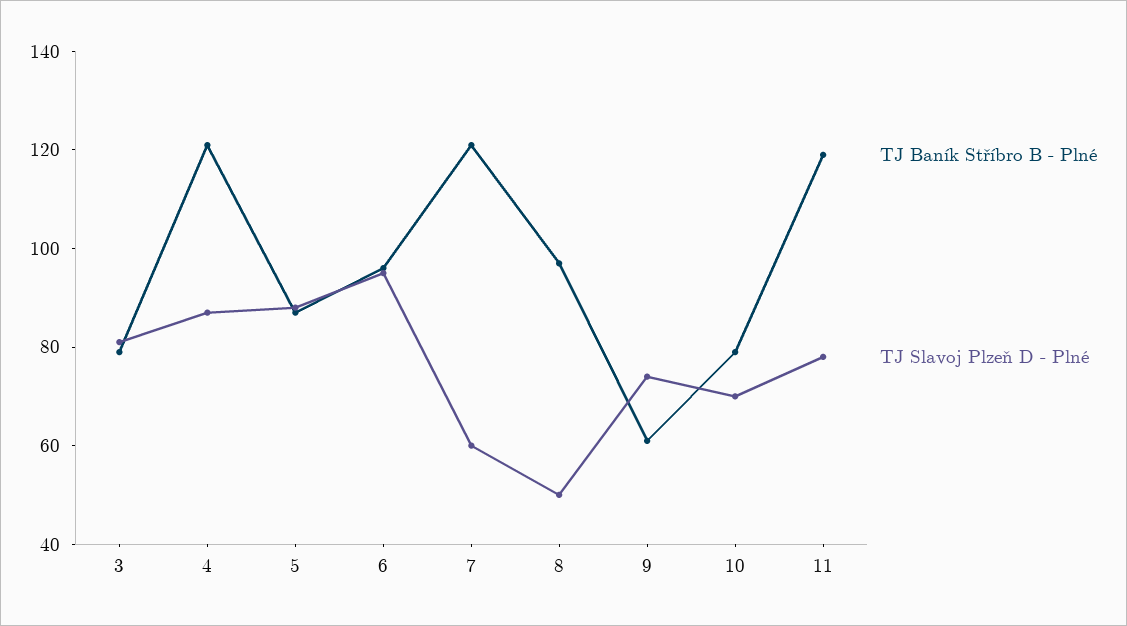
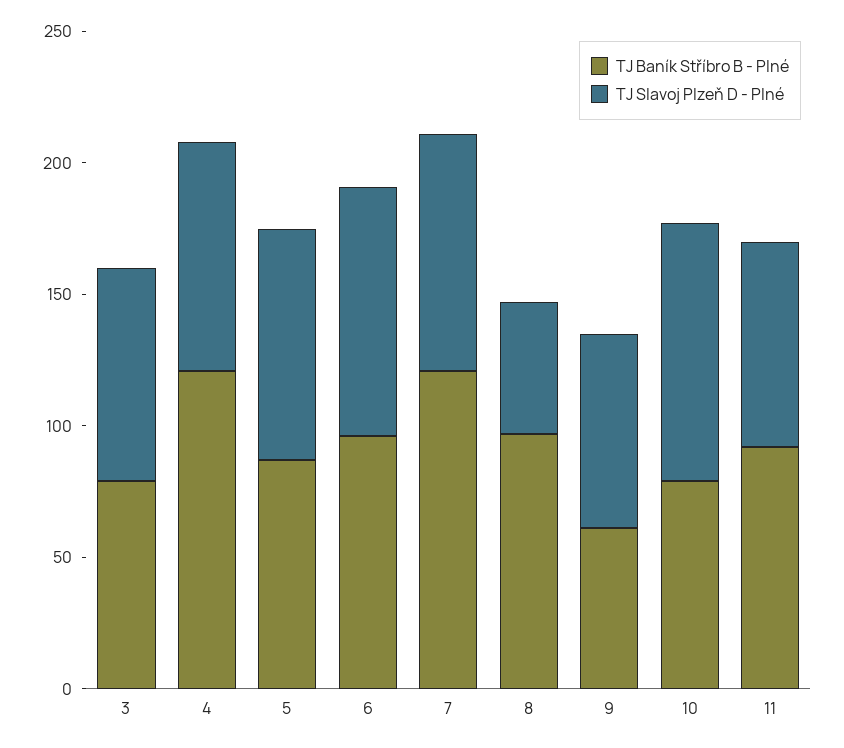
TJ Slavoj Plzeň D - Plné, 7: 60 -> 90
TJ Slavoj Plzeň D - Plné, 10: 70 -> 100
TJ Baník Stříbro B - Plné, 11: 120 -> 90

